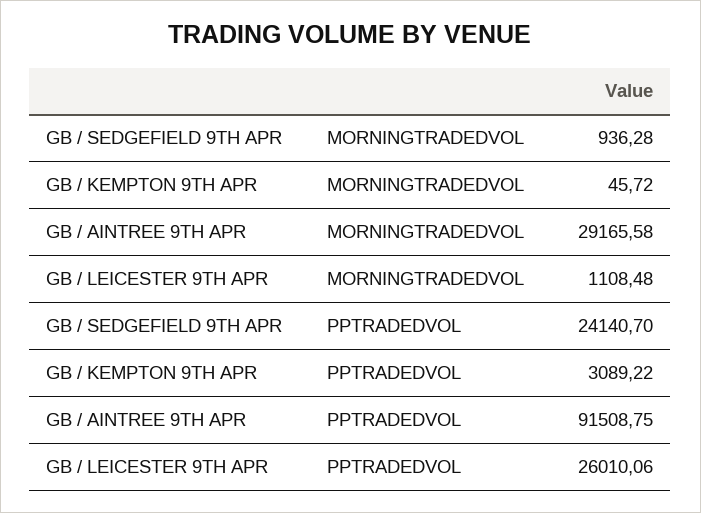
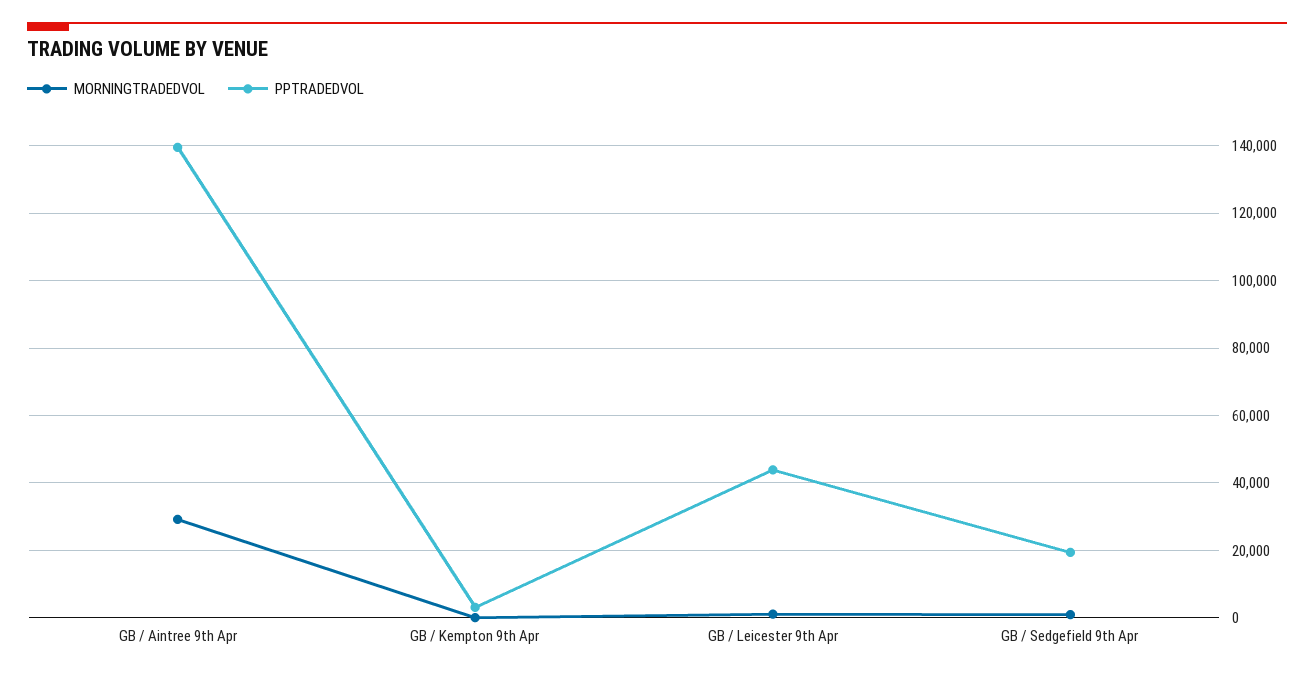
PPTRADEDVOL, GB / SEDGEFIELD 9TH APR: 24140.7 -> 20000
PPTRADEDVOL, GB / AINTREE 9TH APR: 91508.75 -> 140000
PPTRADEDVOL, GB / LEICESTER 9TH APR: 26010.06 -> 44000

